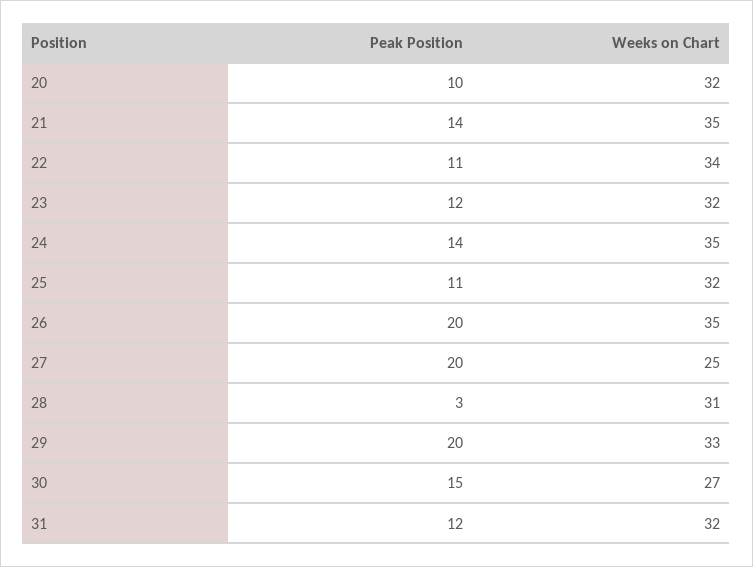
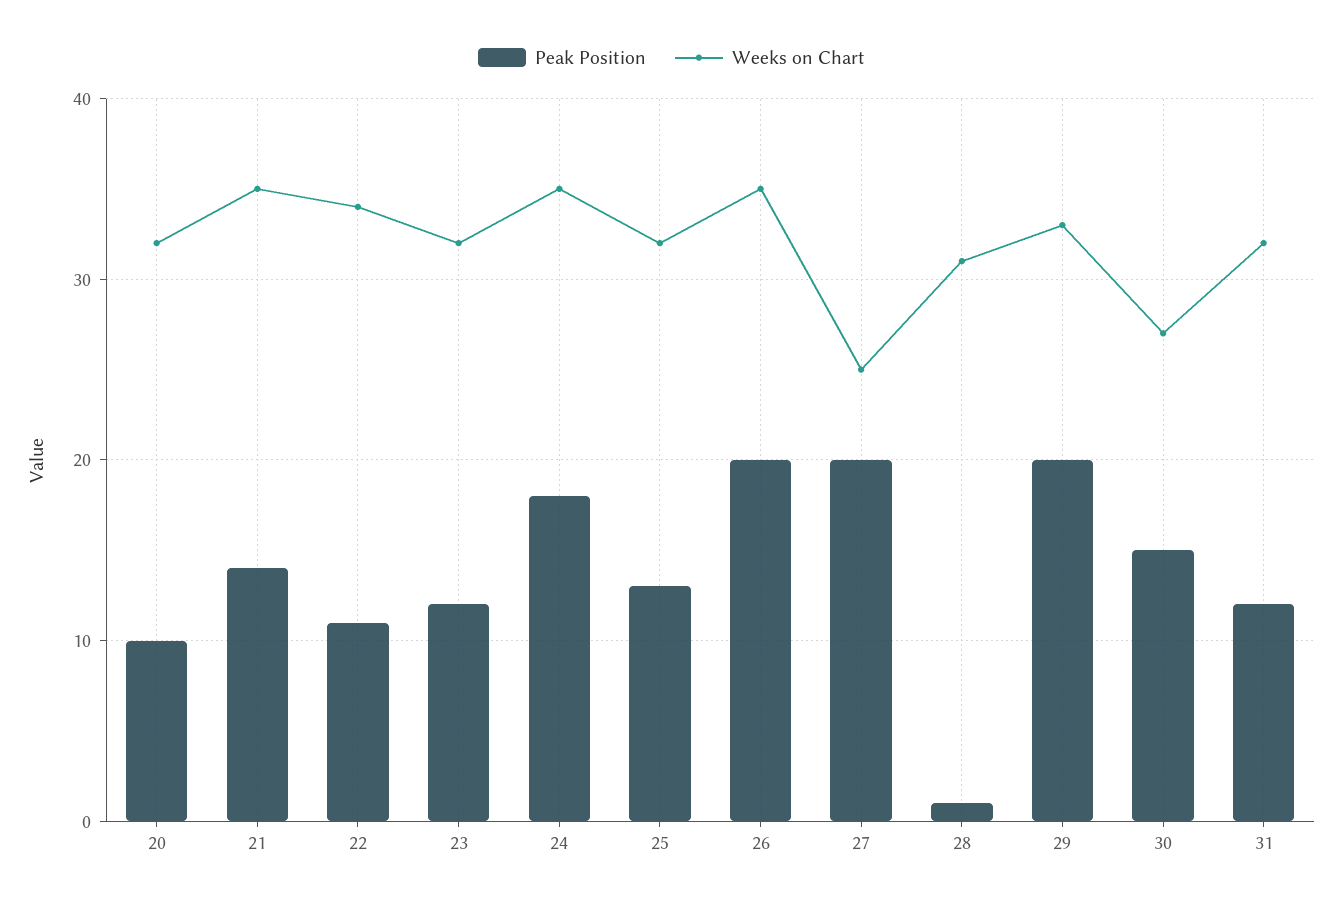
Peak Position, 24: 14 -> 18
Peak Position, 25: 11 -> 13
Peak Position, 28: 3 -> 1

